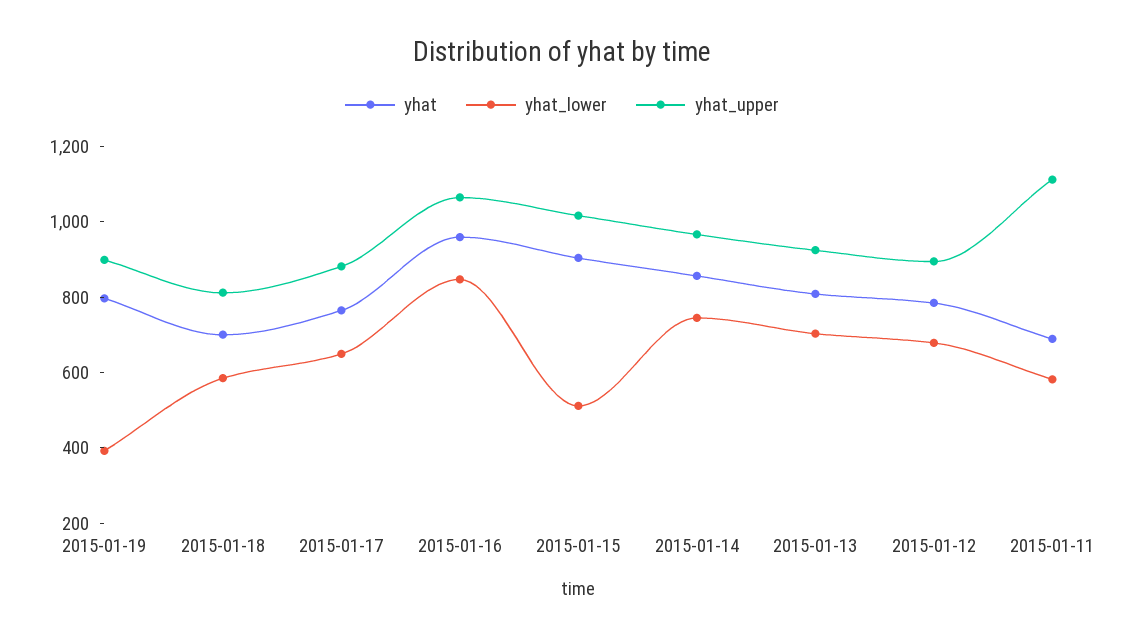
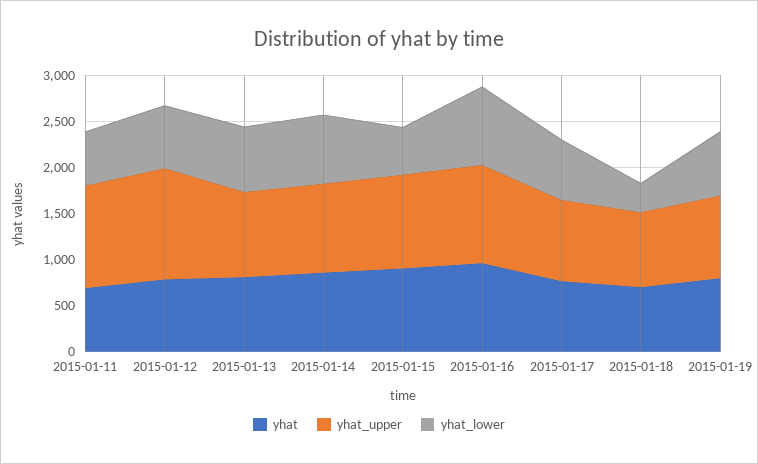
yhat_lower, 2015-01-19: 400 -> 700
yhat_lower, 2015-01-18: 600 -> 300
yhat_upper, 2015-01-12: 900 -> 1200

